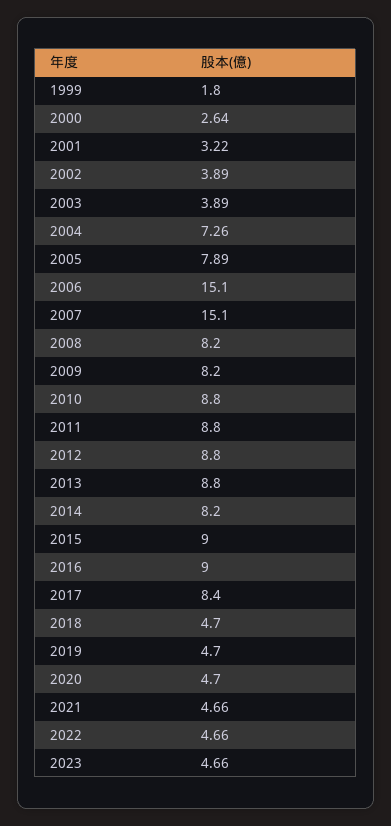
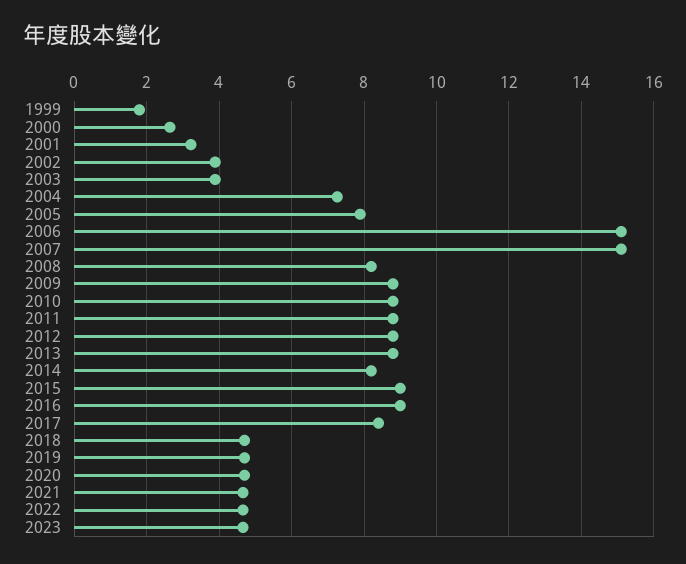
2009: 8.2 -> 8.8

